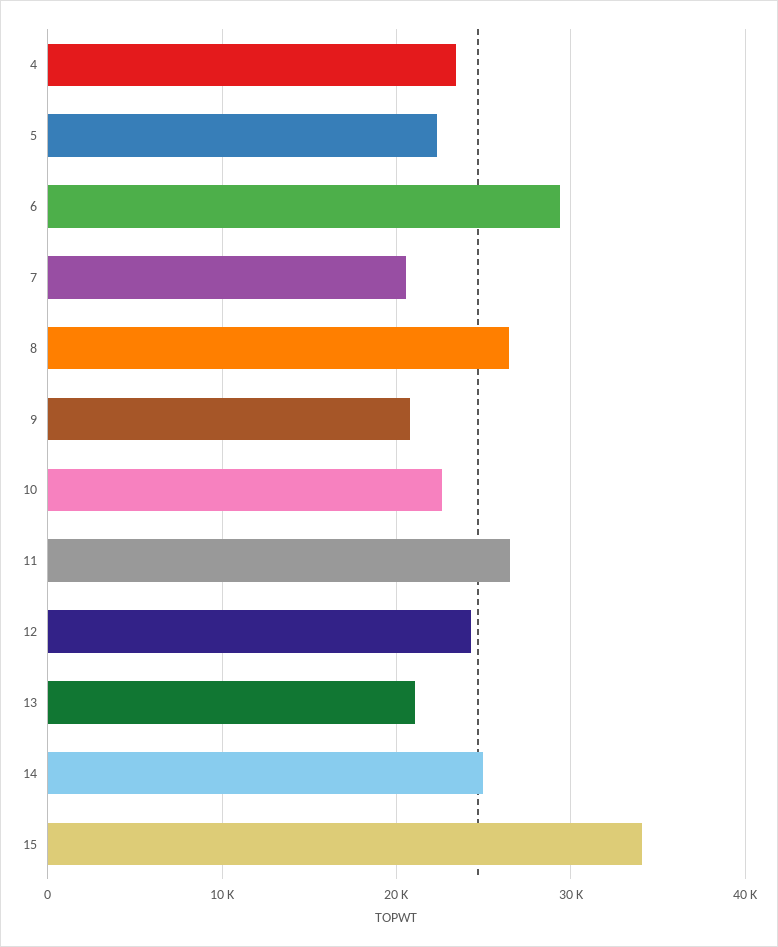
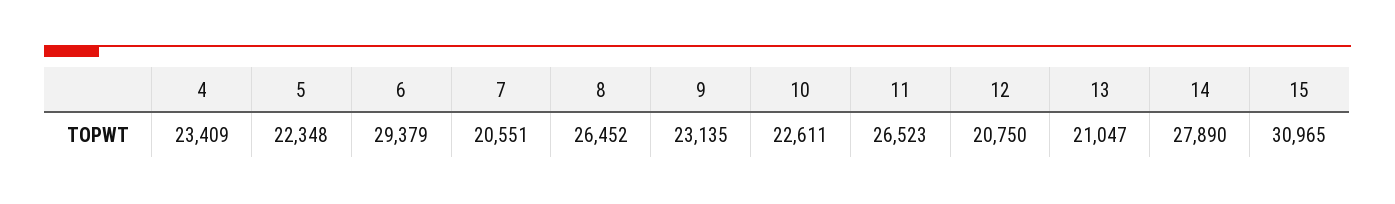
9: 21000 -> 23135
12: 24000 -> 20750
14: 25000 -> 27890
15: 34000 -> 30965

